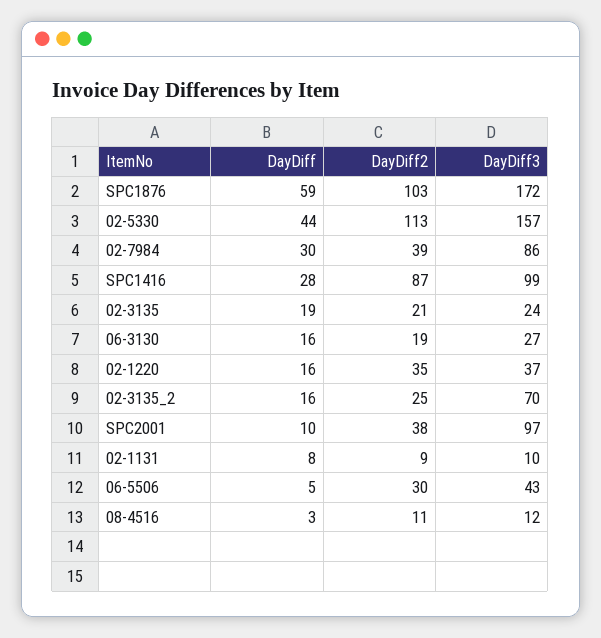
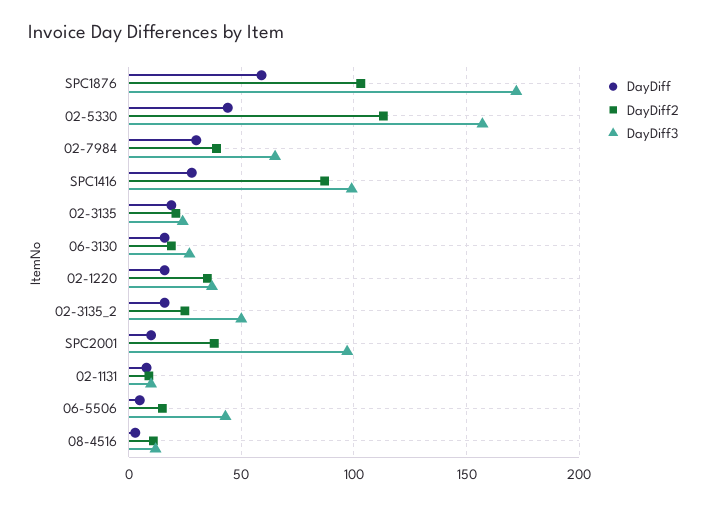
DayDiff3, 02-7984: 86 -> 65
DayDiff3, 02-3135_2: 70 -> 50
DayDiff2, 06-5506: 30 -> 15

